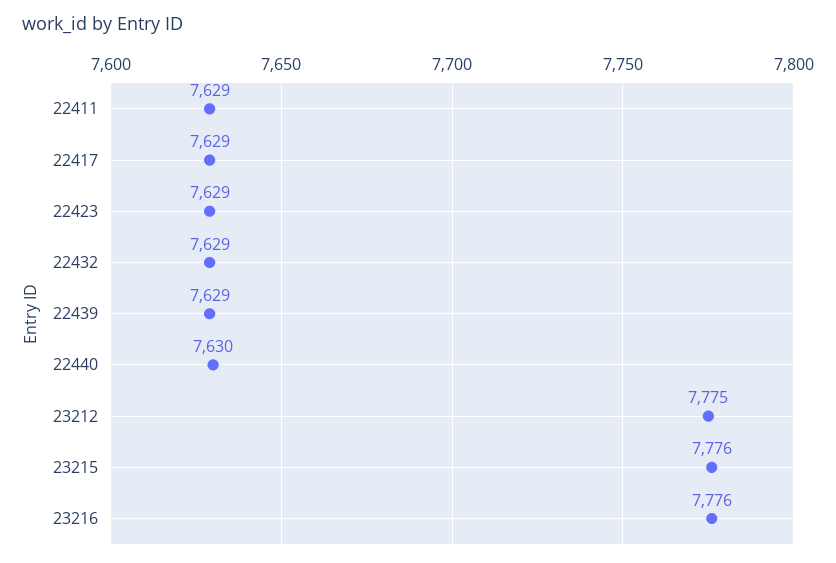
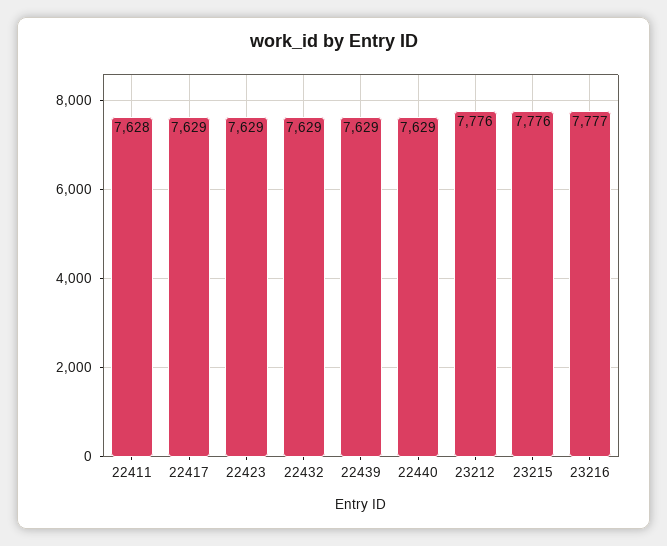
22411: 7629 -> 7628
22440: 7630 -> 7629
23212: 7775 -> 7776
23216: 7776 -> 7777

